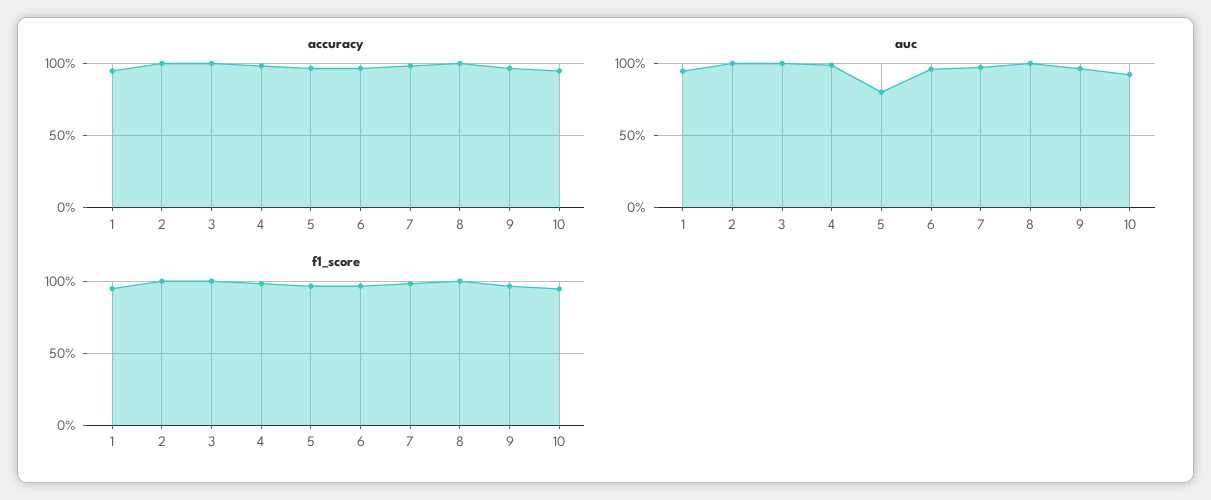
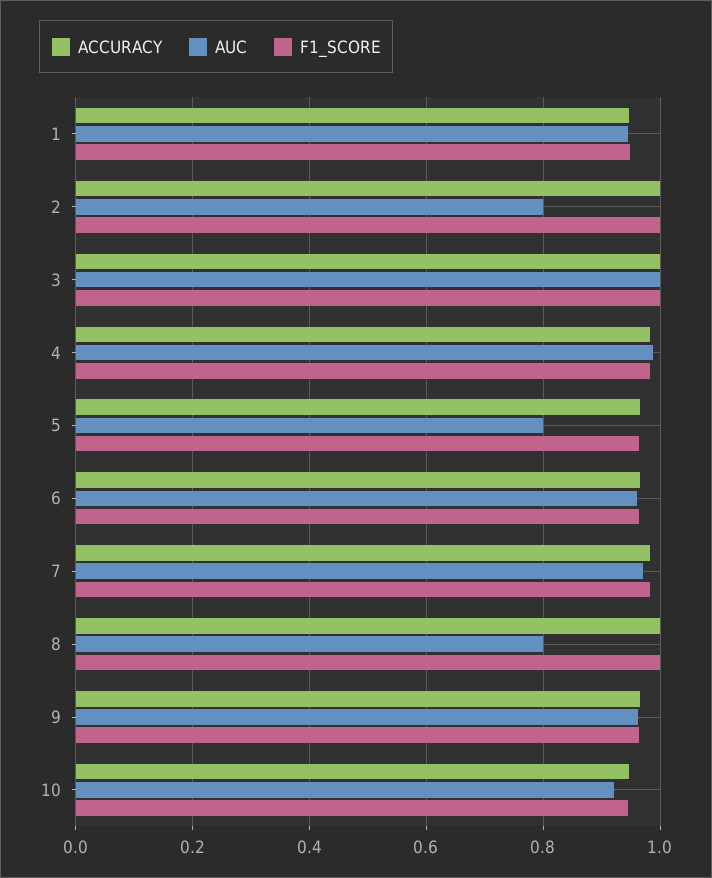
auc, 2: 1 -> 0.8
auc, 8: 1 -> 0.8

